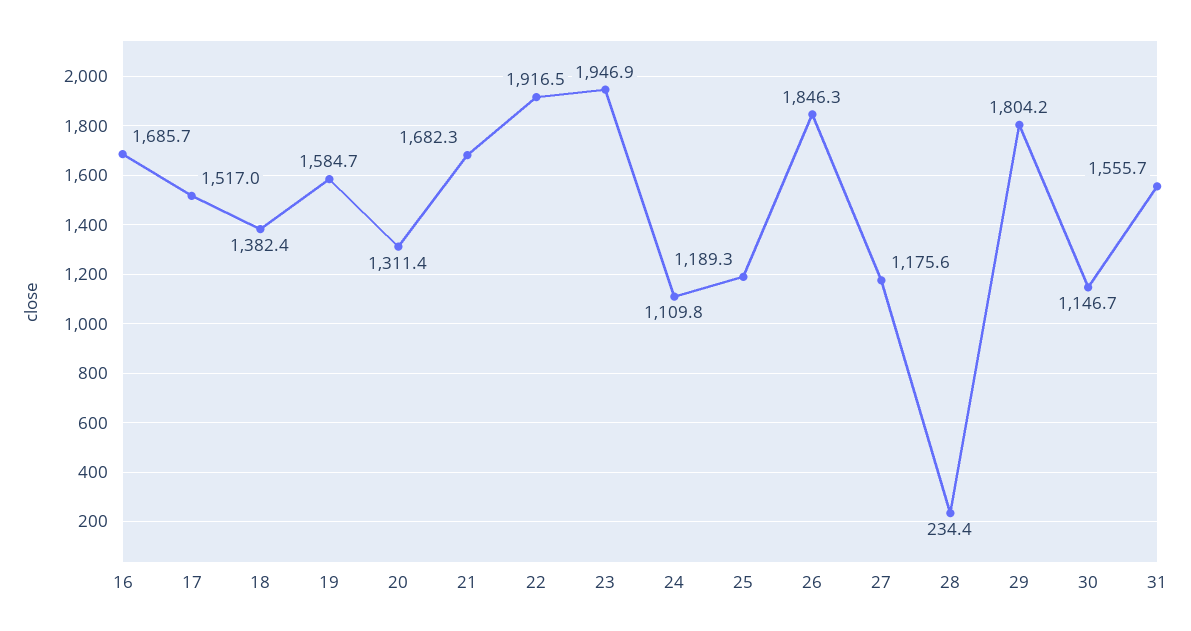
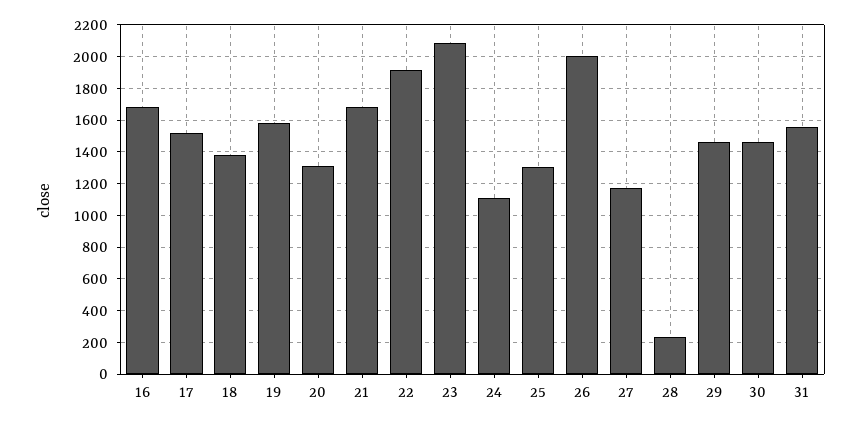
23: 1946.9 -> 2100
25: 1189.3 -> 1300
26: 1846.3 -> 2000
29: 1804.2 -> 1450
30: 1146.7 -> 1450

